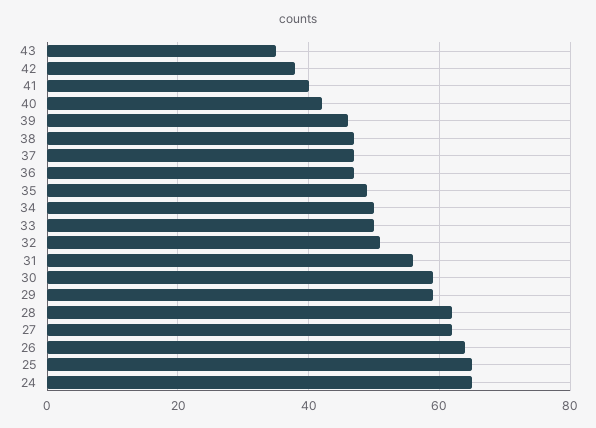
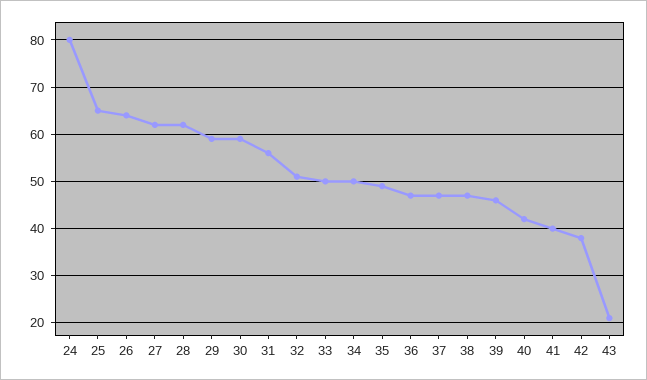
43: 35 -> 20
24: 65 -> 80

